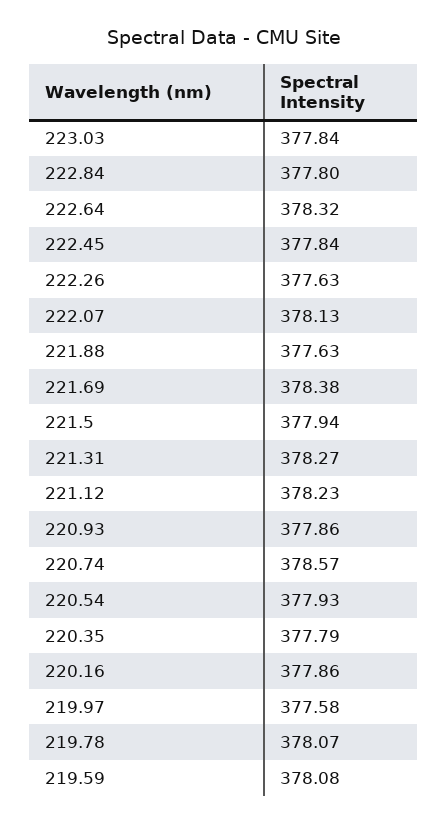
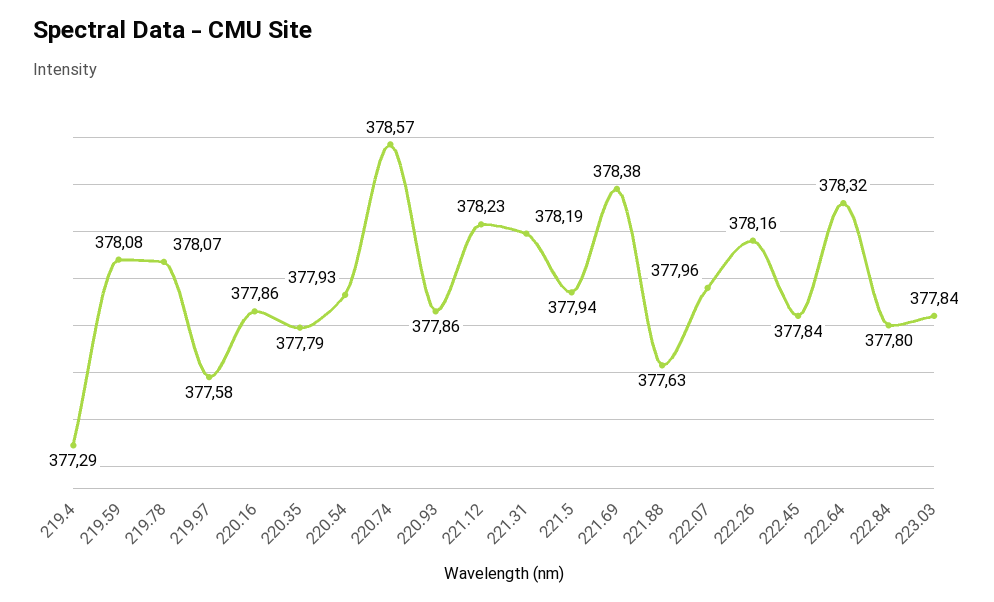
222.26: 377.63 -> 378.16
222.07: 378.13 -> 377.96
221.31: 378.27 -> 378.19
219.4: none -> 377.29

